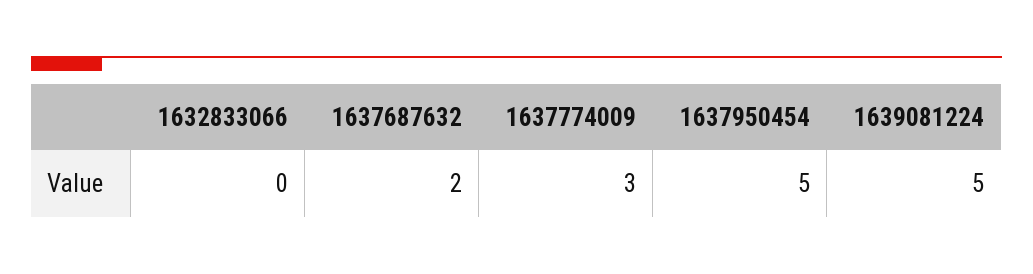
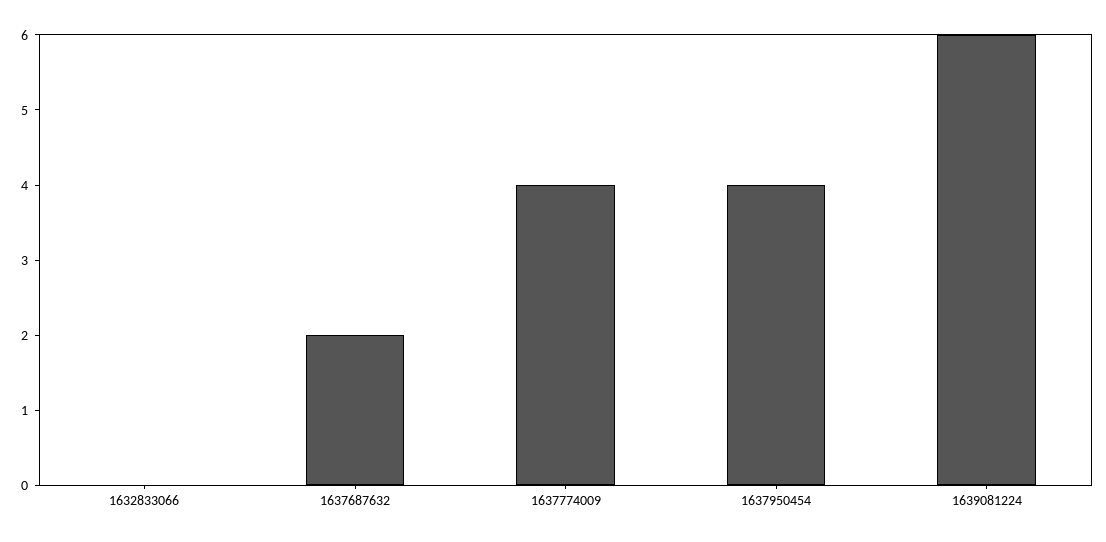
1637774009: 3 -> 4
1637950454: 5 -> 4
1639081224: 5 -> 6

